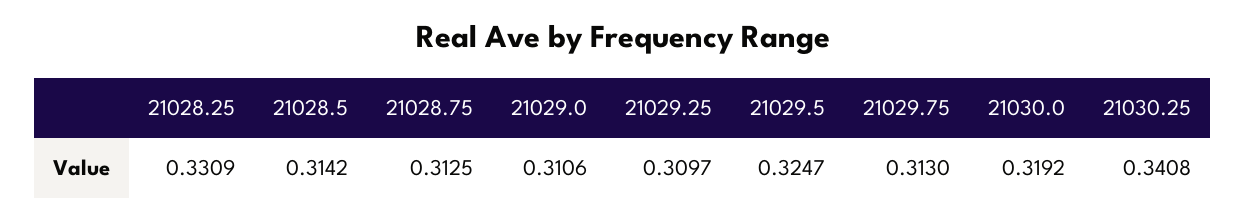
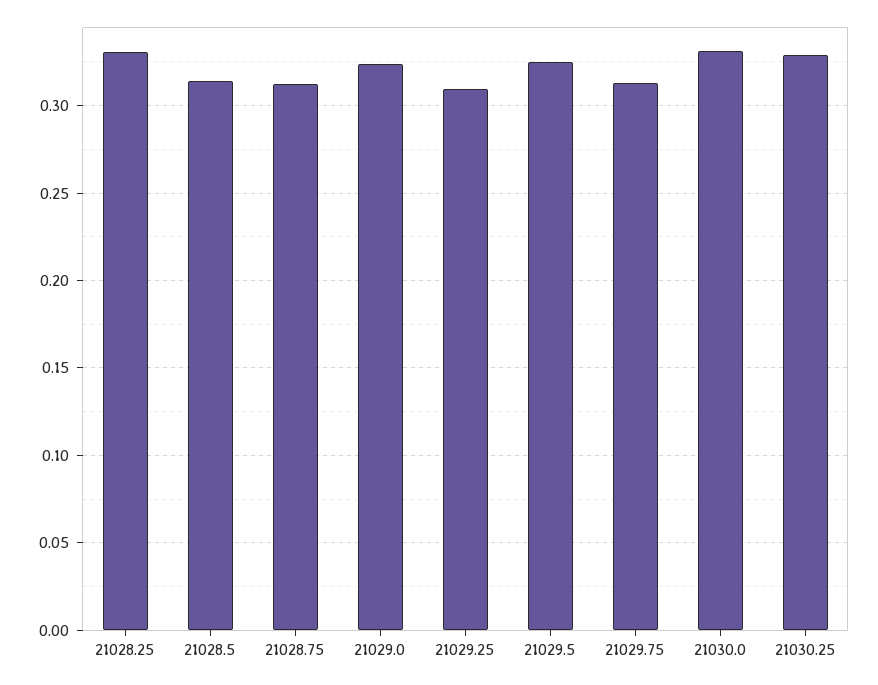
21029.0: 0.3106 -> 0.325
21030.0: 0.3192 -> 0.33
21030.25: 0.3408 -> 0.33

